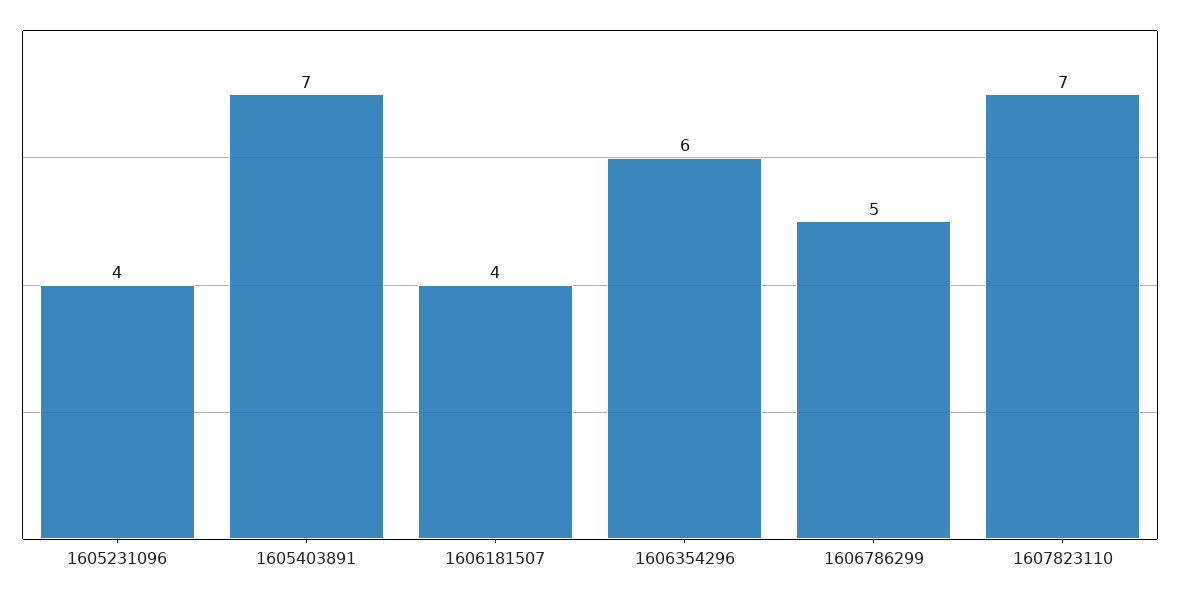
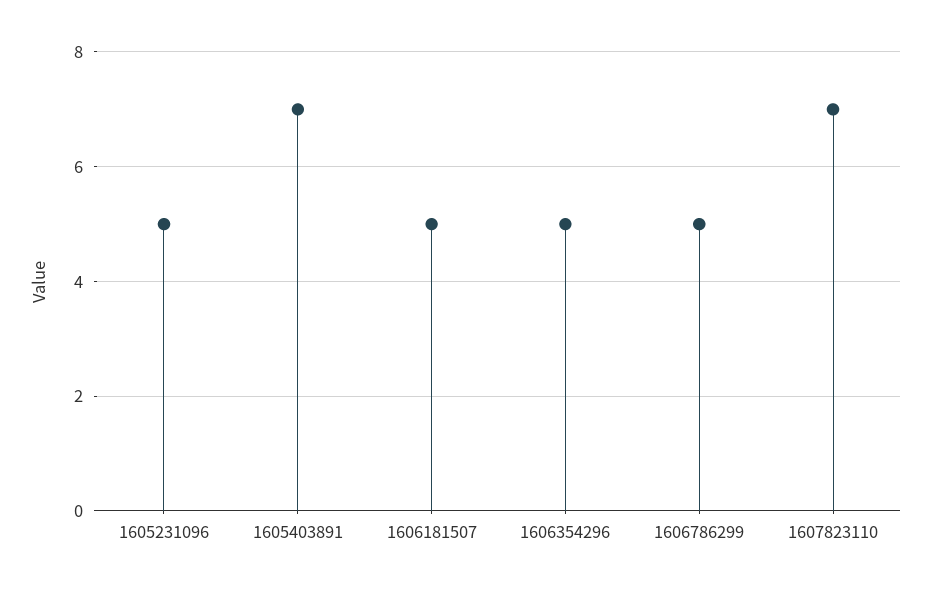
1605231096: 4 -> 5
1606181507: 4 -> 5
1606354296: 6 -> 5

